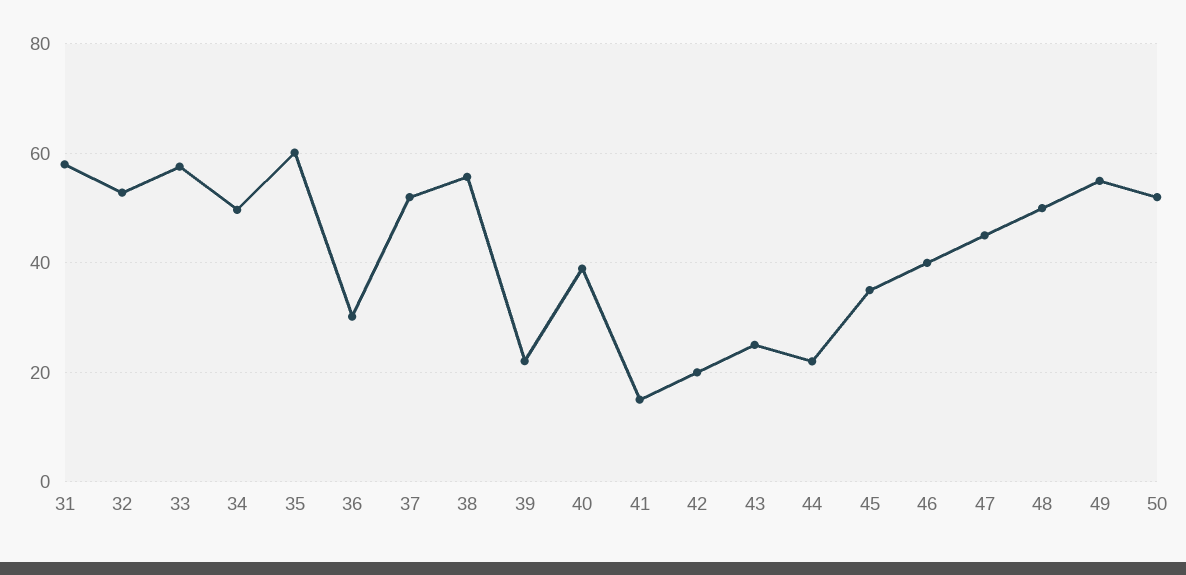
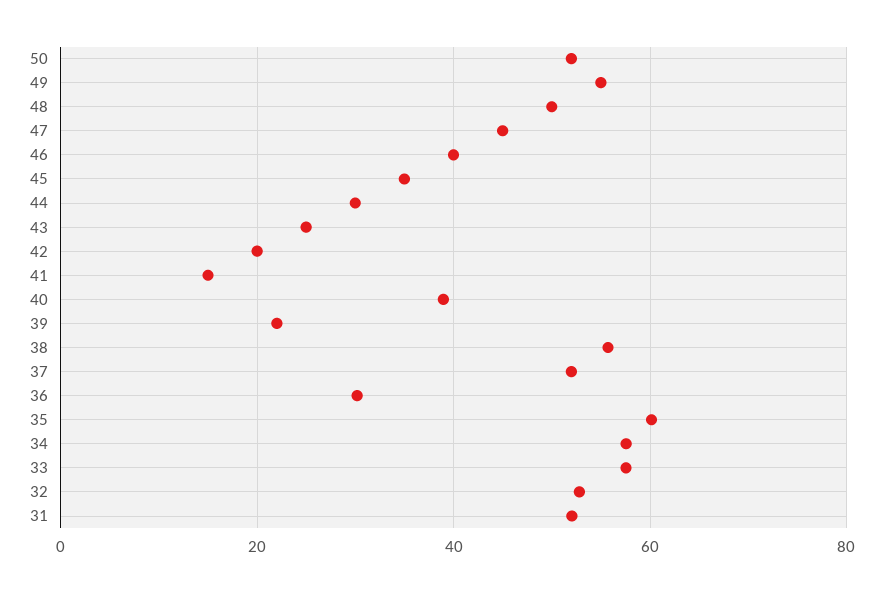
31: 58 -> 52
34: 50 -> 58
44: 22 -> 30

